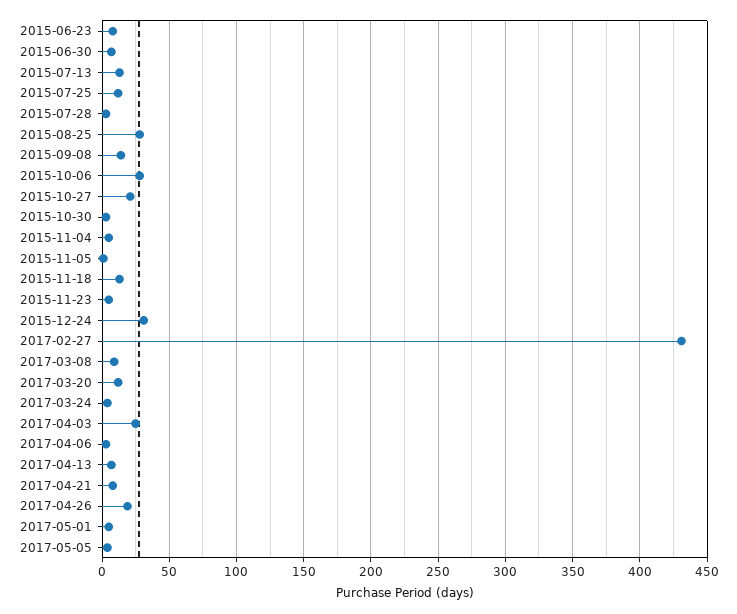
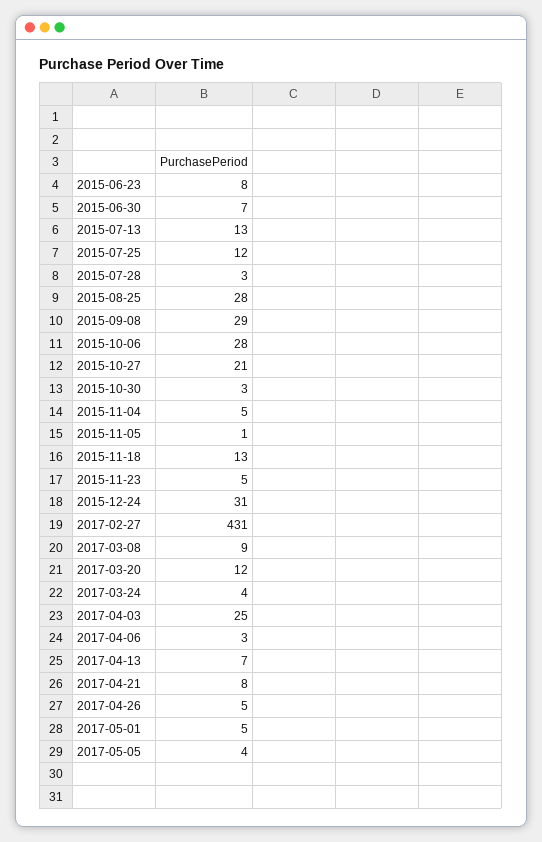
2015-09-08: 15 -> 29
2017-04-26: 20 -> 5

